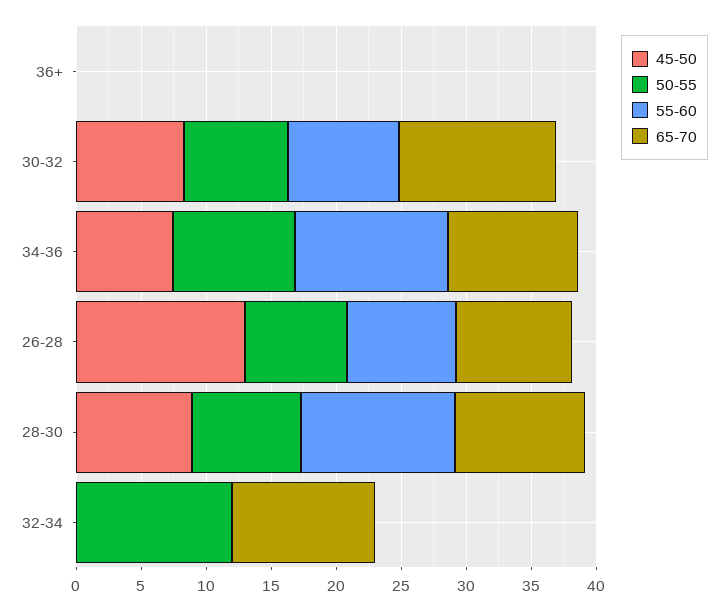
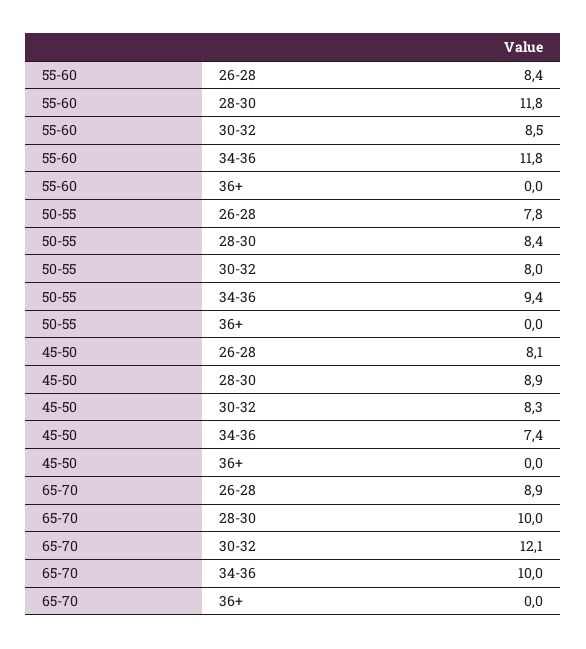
45-50, 26-28: 13 -> 8.1
45-50, 32-34: 0 -> none
50-55, 32-34: 12 -> none
55-60, 32-34: 0 -> none
65-70, 32-34: 11 -> none

